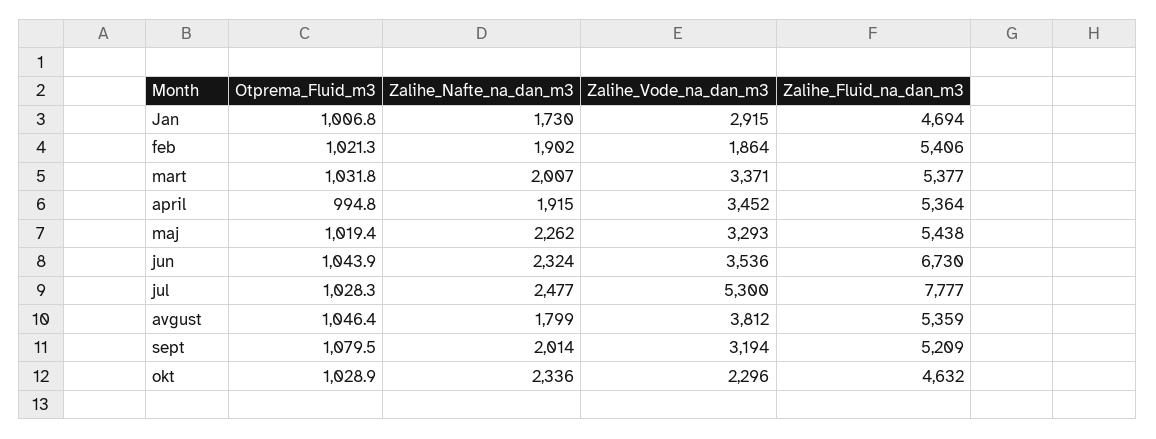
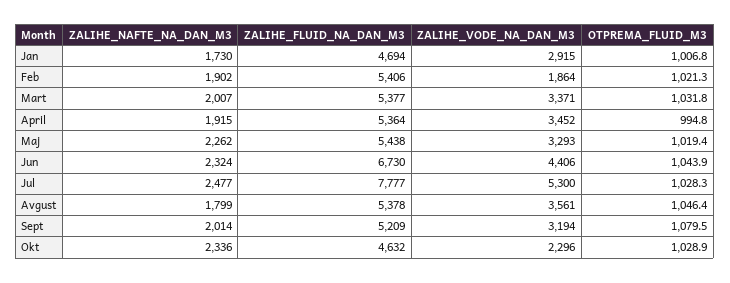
Zalihe_Vode_na_dan_m3, jun: 3536 -> 4406
Zalihe_Vode_na_dan_m3, avgust: 3812 -> 3561
Zalihe_Fluid_na_dan_m3, avgust: 5359 -> 5378

